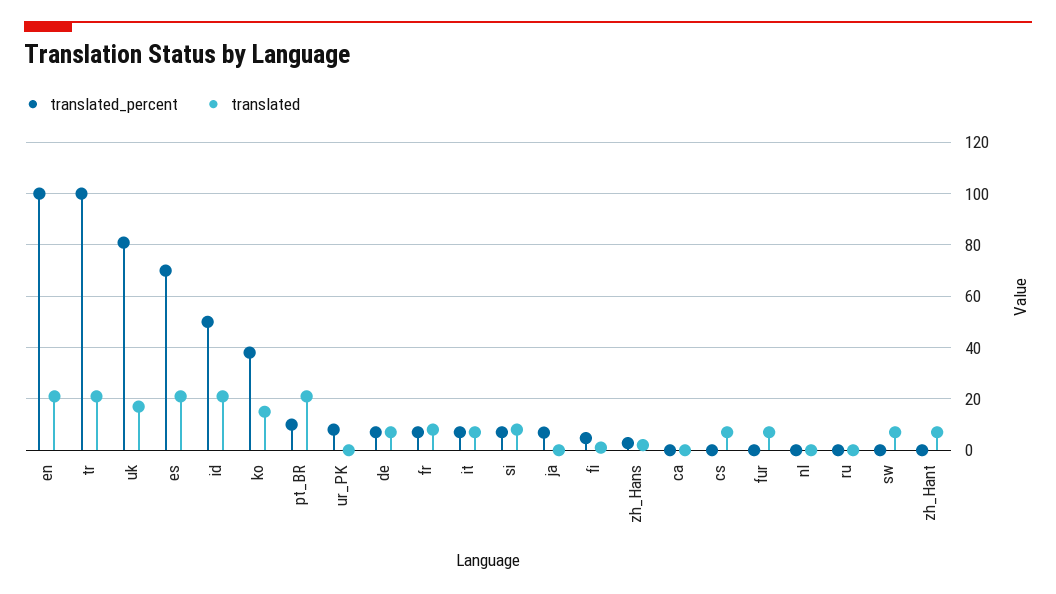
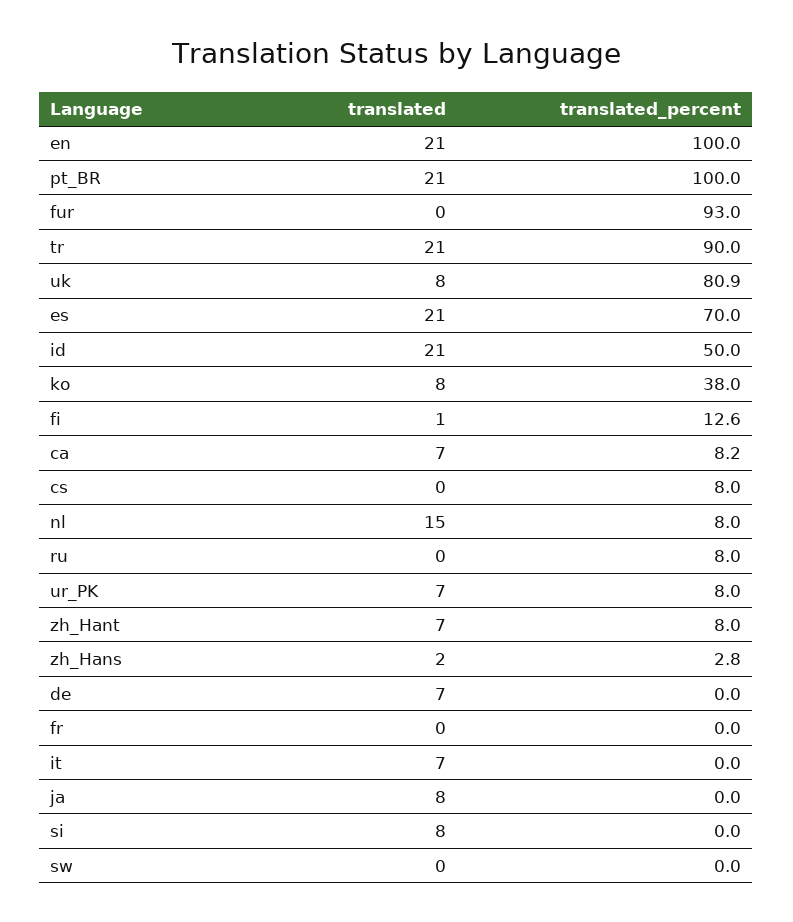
translated_percent, tr: 100 -> 90
translated, uk: 17.5 -> 8
translated, ko: 15 -> 8
translated_percent, pt_BR: 10 -> 100
translated, ur_PK: 0 -> 7
translated_percent, de: 7.5 -> 0
translated_percent, fr: 7.5 -> 0
translated, fr: 7.5 -> 0
translated_percent, it: 7.5 -> 0
translated_percent, si: 7.5 -> 0
translated_percent, ja: 7.5 -> 0
translated, ja: 0 -> 8
translated_percent, fi: 5 -> 12.6
translated_percent, ca: 0 -> 8.2
translated, ca: 0 -> 7
translated_percent, cs: 0 -> 8
translated, cs: 7.5 -> 0
translated_percent, fur: 0 -> 93
translated, fur: 7.5 -> 0
translated_percent, nl: 0 -> 8
translated, nl: 0 -> 15
translated_percent, ru: 0 -> 8
translated, sw: 7.5 -> 0
translated_percent, zh_Hant: 0 -> 8

